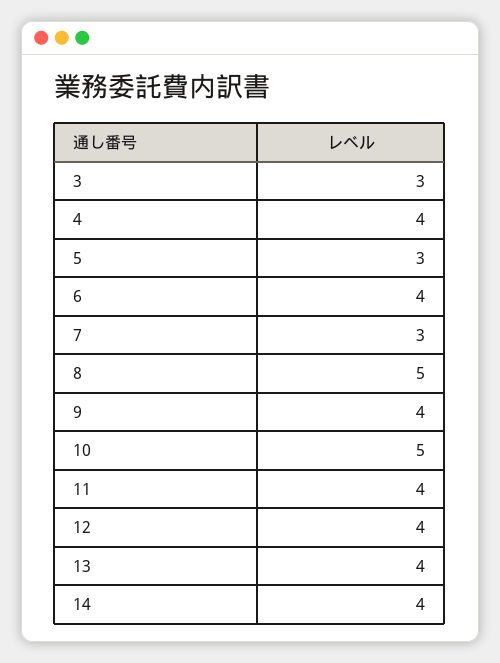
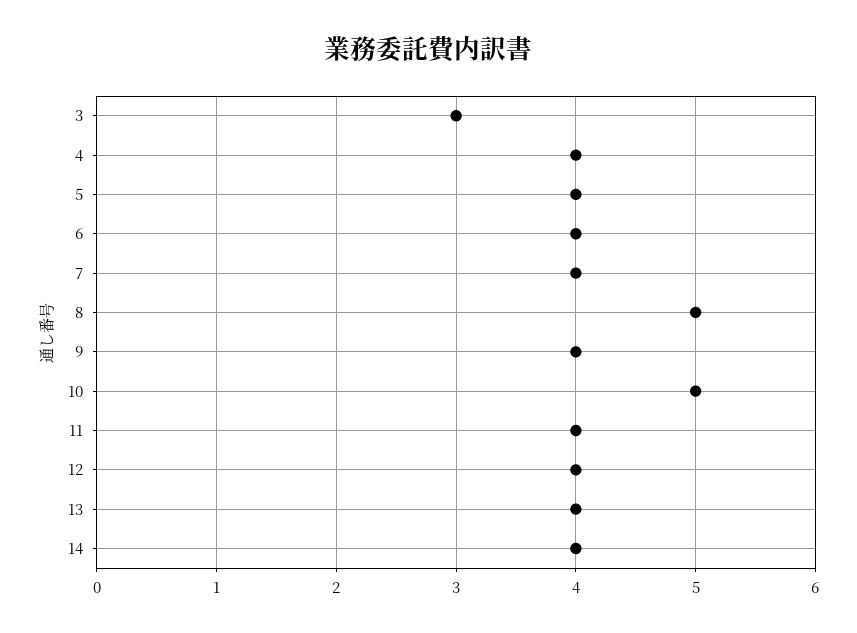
5: 3 -> 4
7: 3 -> 4

